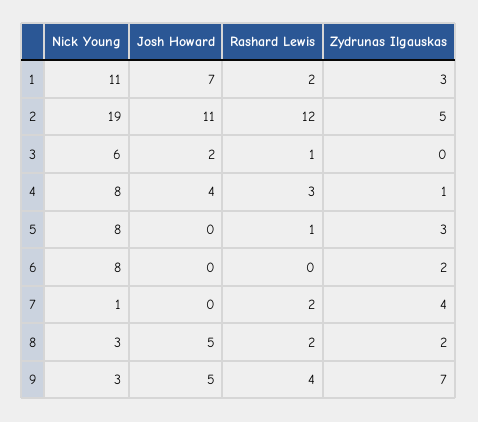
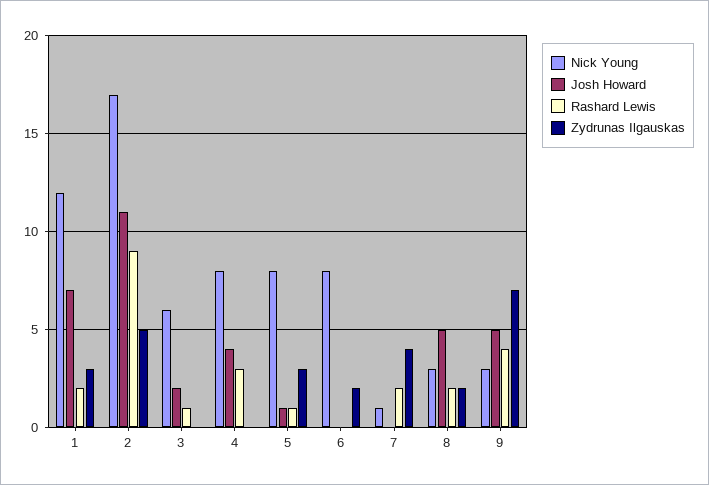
Nick Young, 1: 11 -> 12
Nick Young, 2: 19 -> 17
Rashard Lewis, 2: 12 -> 9
Zydrunas Ilgauskas, 4: 1 -> 0
Josh Howard, 5: 0 -> 1

